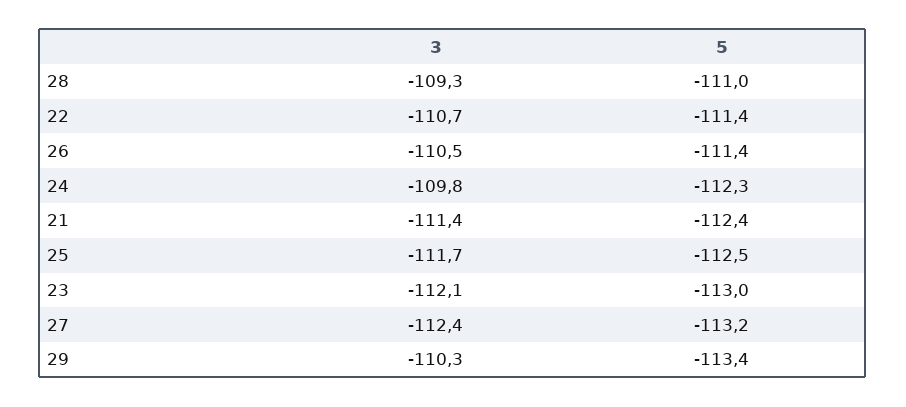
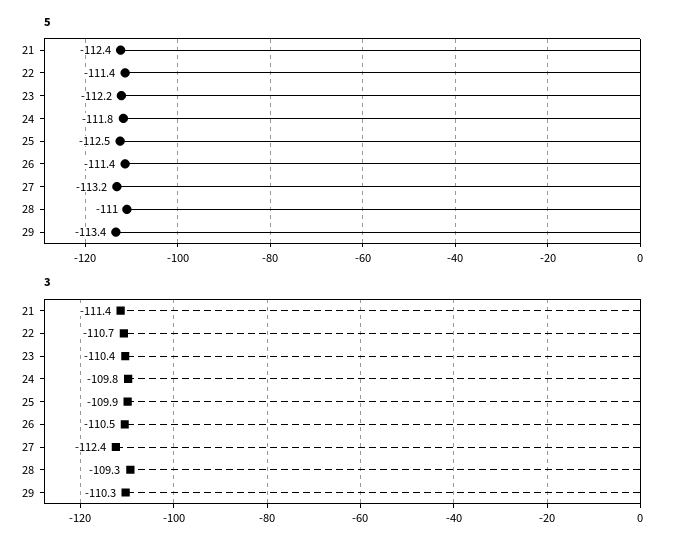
5, 24: -112.3 -> -111.8
3, 25: -111.7 -> -109.9
3, 23: -112.1 -> -110.4
5, 23: -113 -> -112.2

